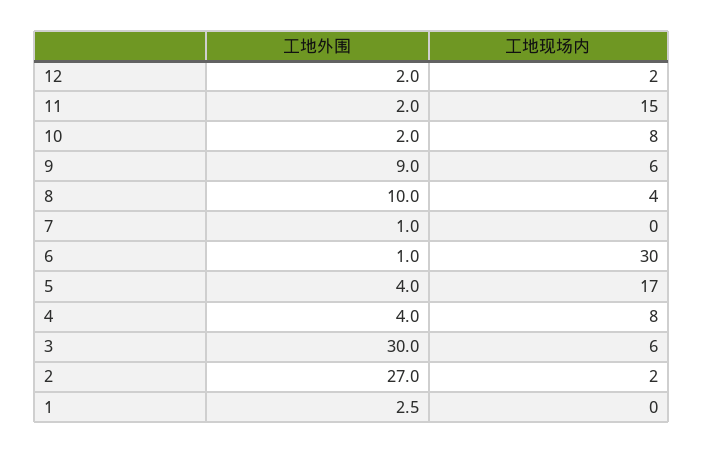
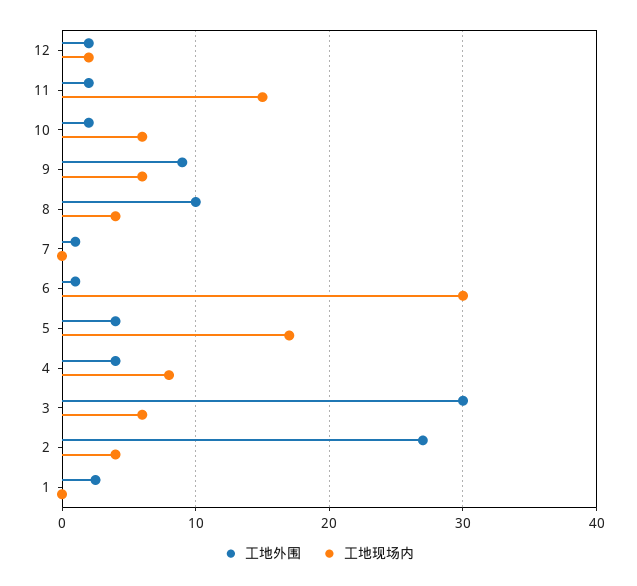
工地现场内, 10: 8 -> 6
工地现场内, 2: 2 -> 4

